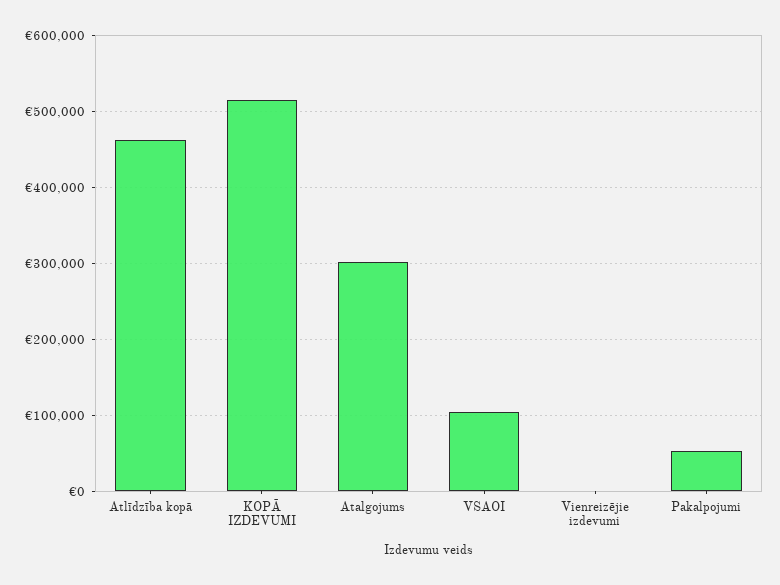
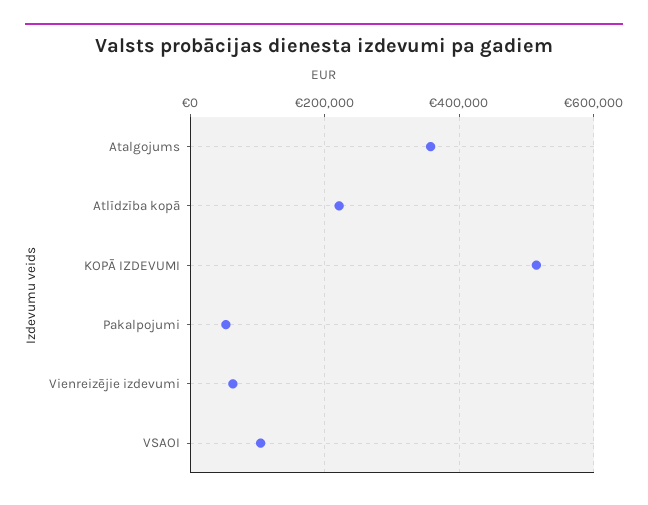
Atlīdzība kopā: 460000 -> 220000
Atalgojums: 300000 -> 360000
Vienreizējie izdevumi: 0 -> 60000

